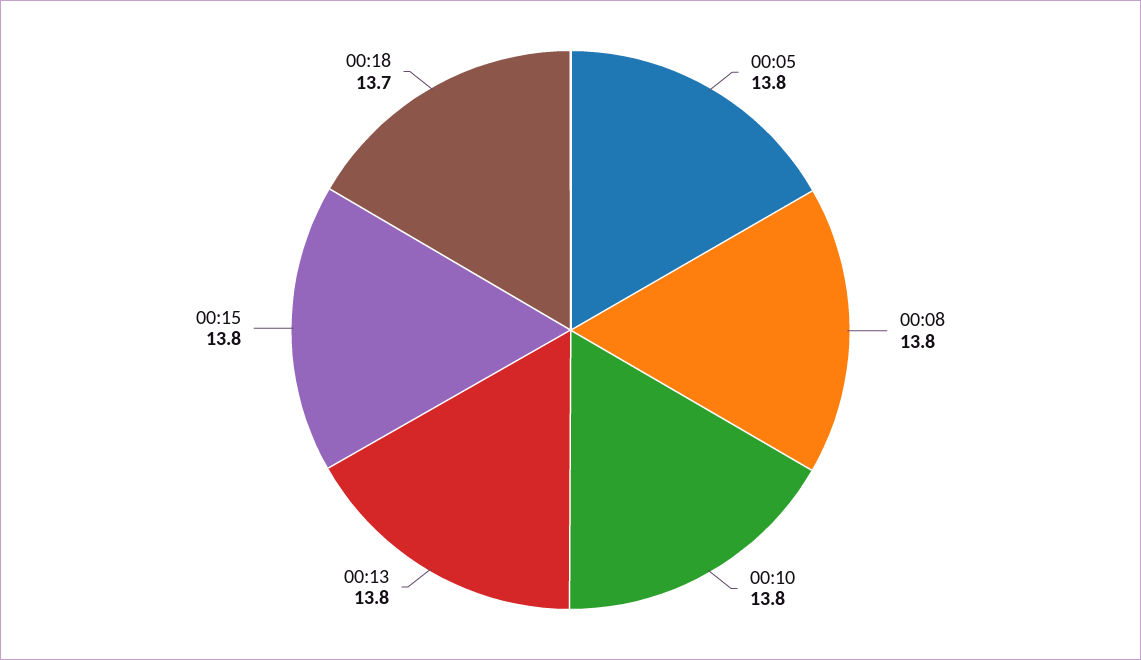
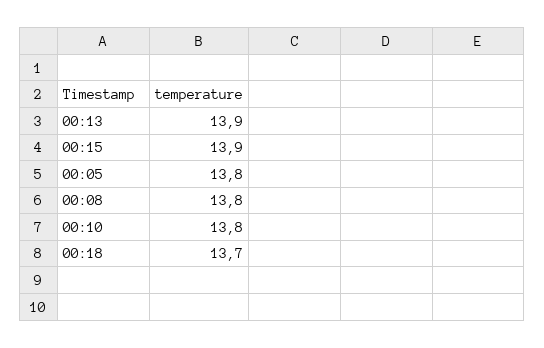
00:13: 13.8 -> 13.9
00:15: 13.8 -> 13.9

